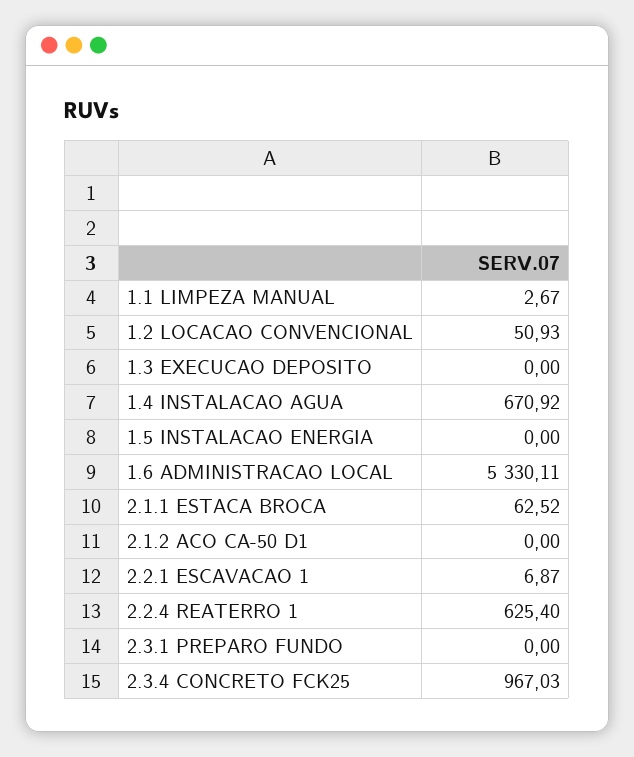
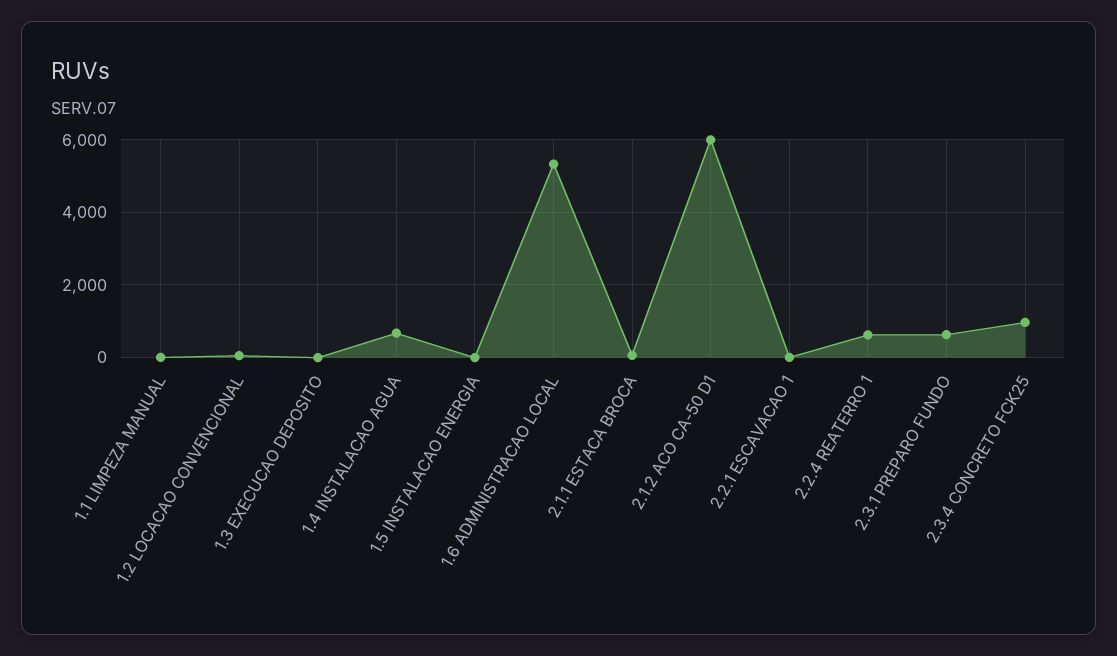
2.1.2 ACO CA-50 D1: 0 -> 6000
2.3.1 PREPARO FUNDO: 0 -> 600

